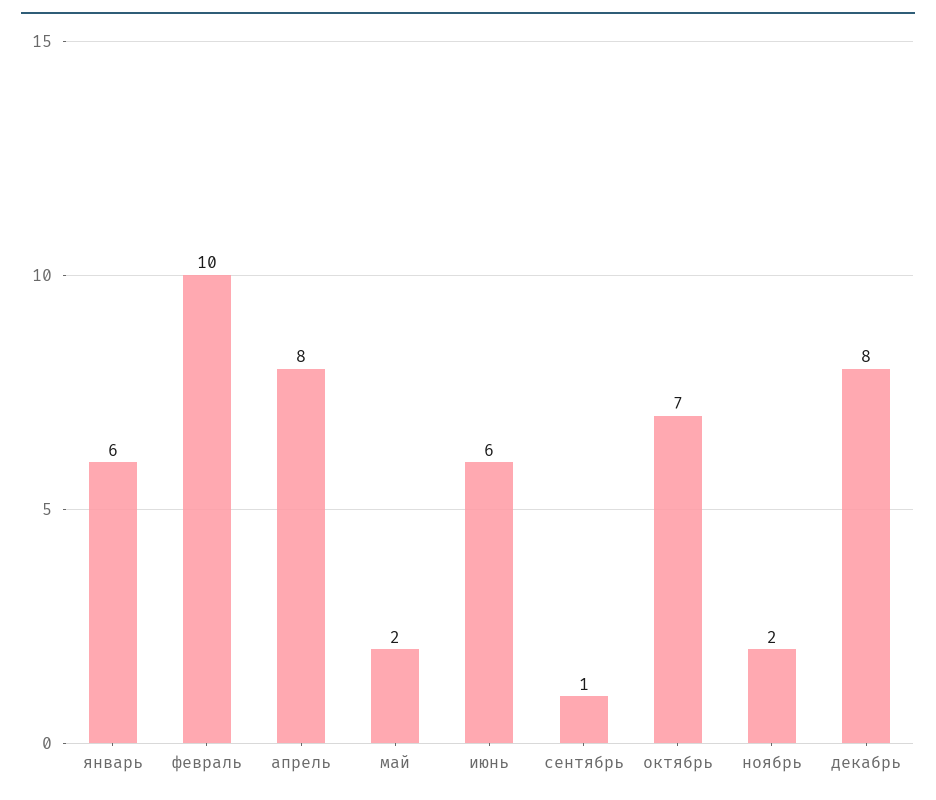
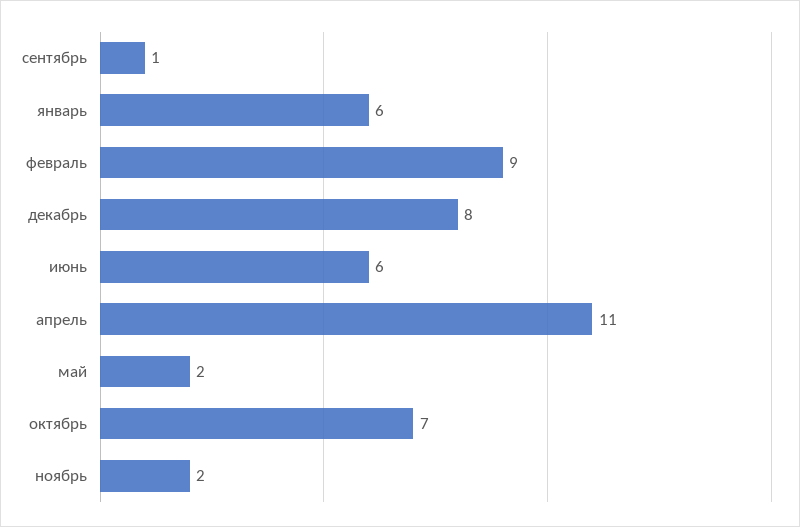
февраль: 10 -> 9
апрель: 8 -> 11

